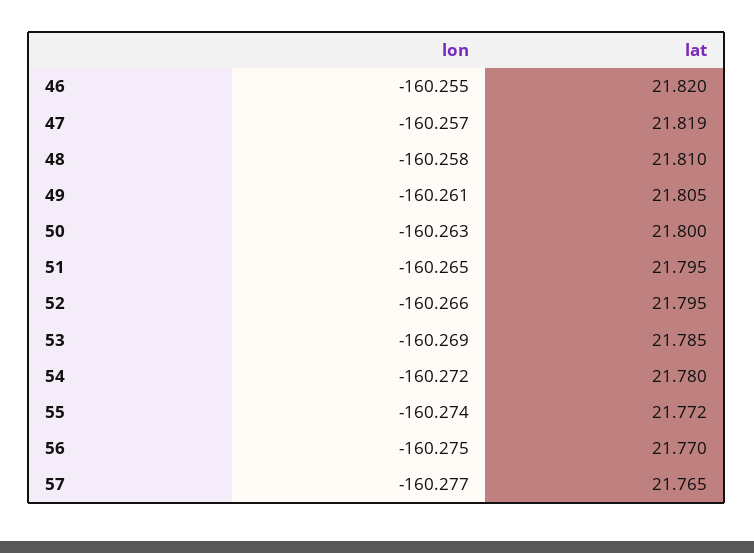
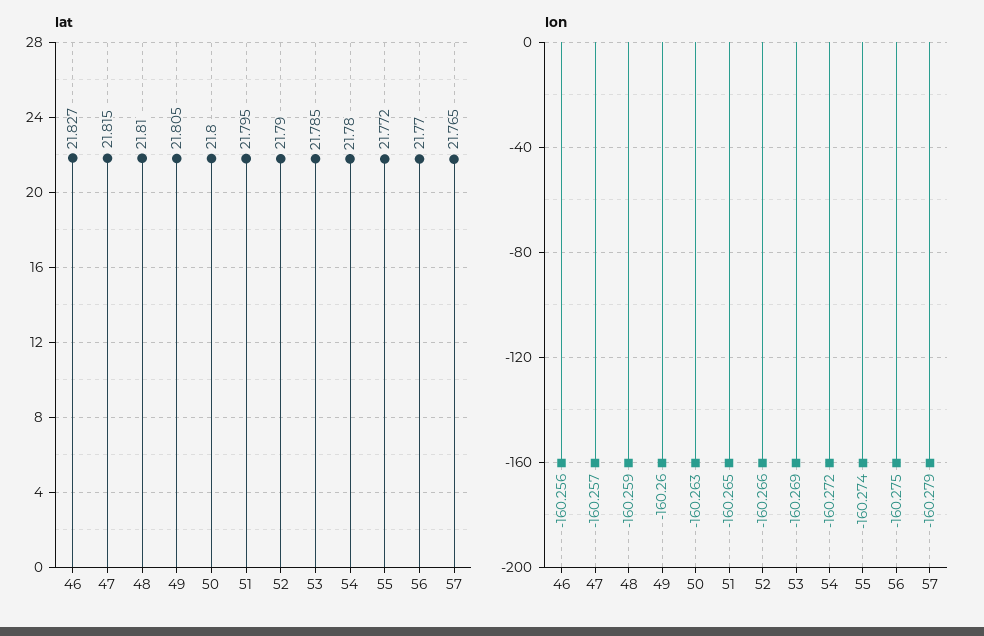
lon, 46: -160.255 -> -160.256
lat, 46: 21.82 -> 21.827
lat, 47: 21.819 -> 21.815
lon, 48: -160.258 -> -160.259
lon, 49: -160.261 -> -160.26
lat, 52: 21.795 -> 21.79
lon, 57: -160.277 -> -160.279

